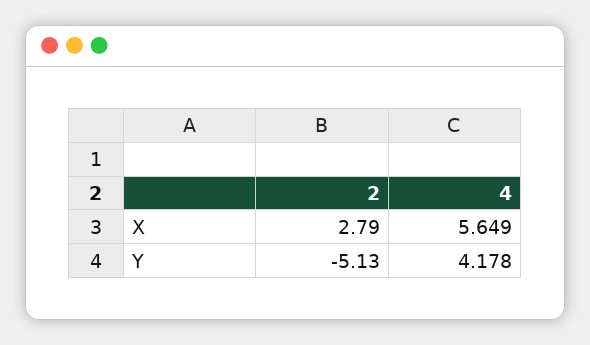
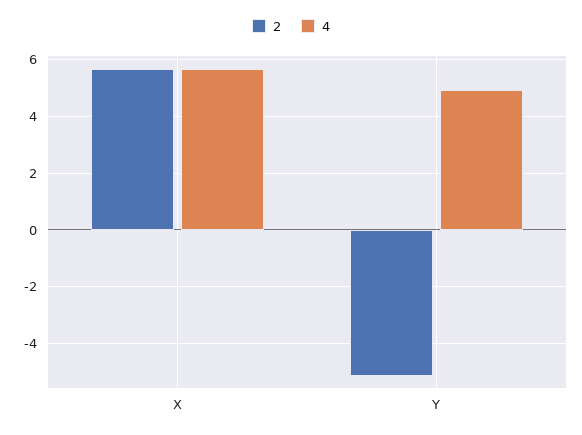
2, X: 2.79 -> 5.75
4, Y: 4.178 -> 5

